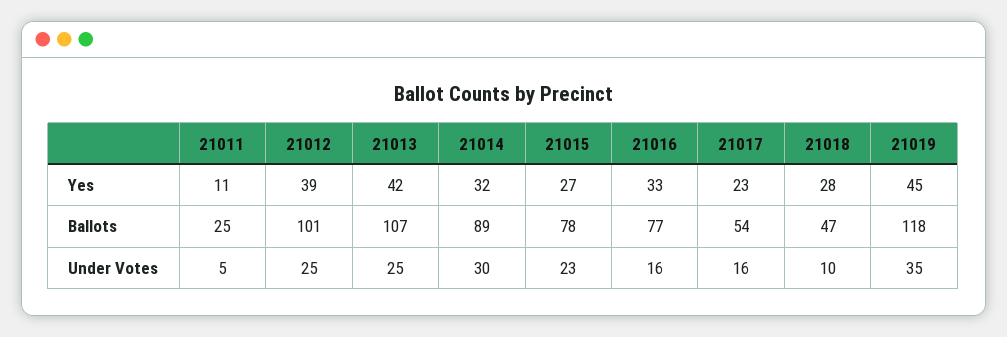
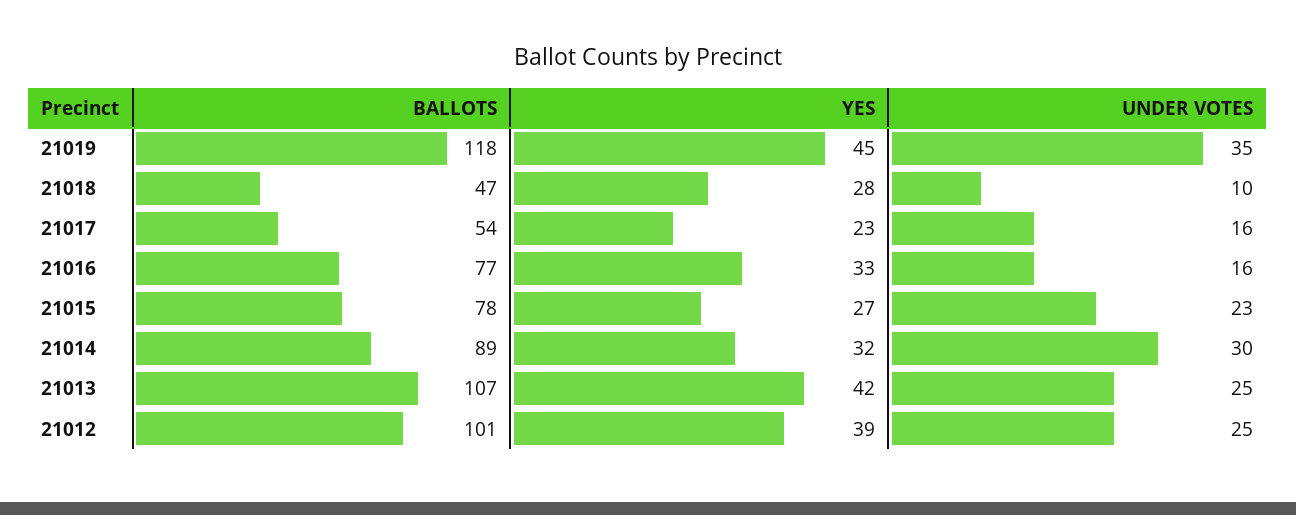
21011, Yes: 11 -> none
21011, Ballots: 25 -> none
21011, Under Votes: 5 -> none

